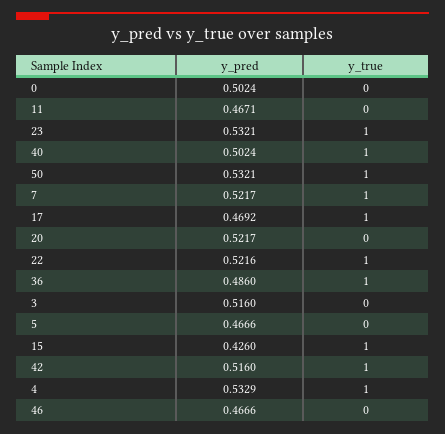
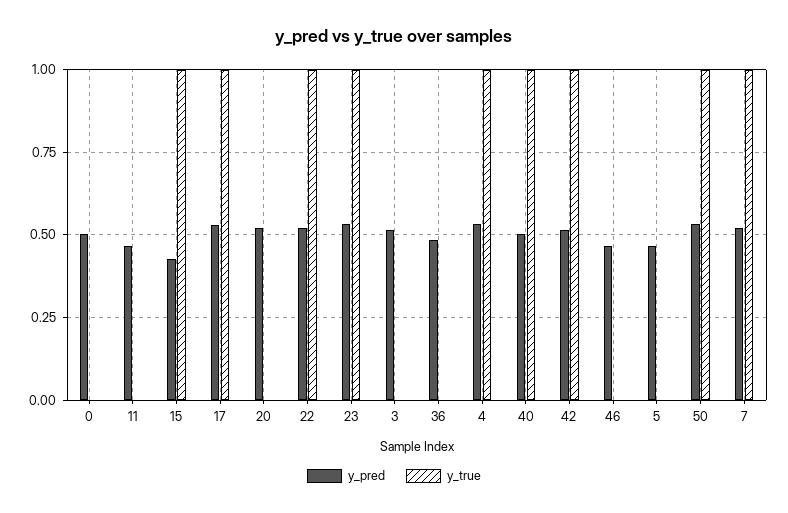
y_pred, 17: 0.4692 -> 0.525
y_true, 36: 1 -> 0

